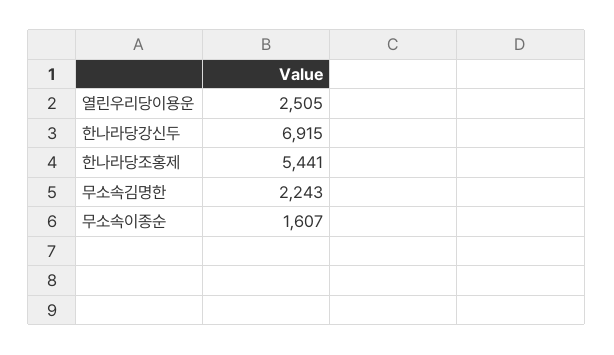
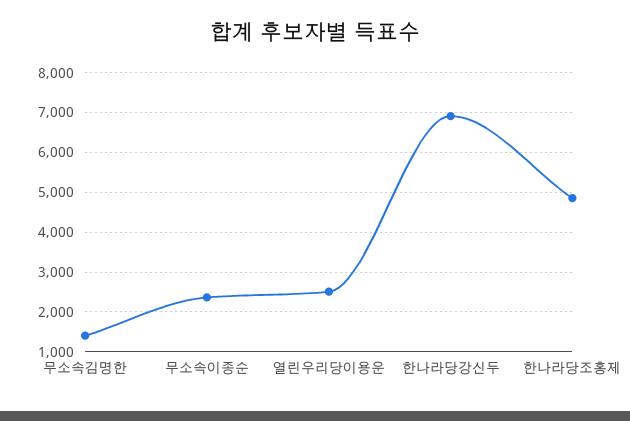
한나라당조홍제: 5441 -> 4800
무소속김명한: 2243 -> 1400
무소속이종순: 1607 -> 2400

